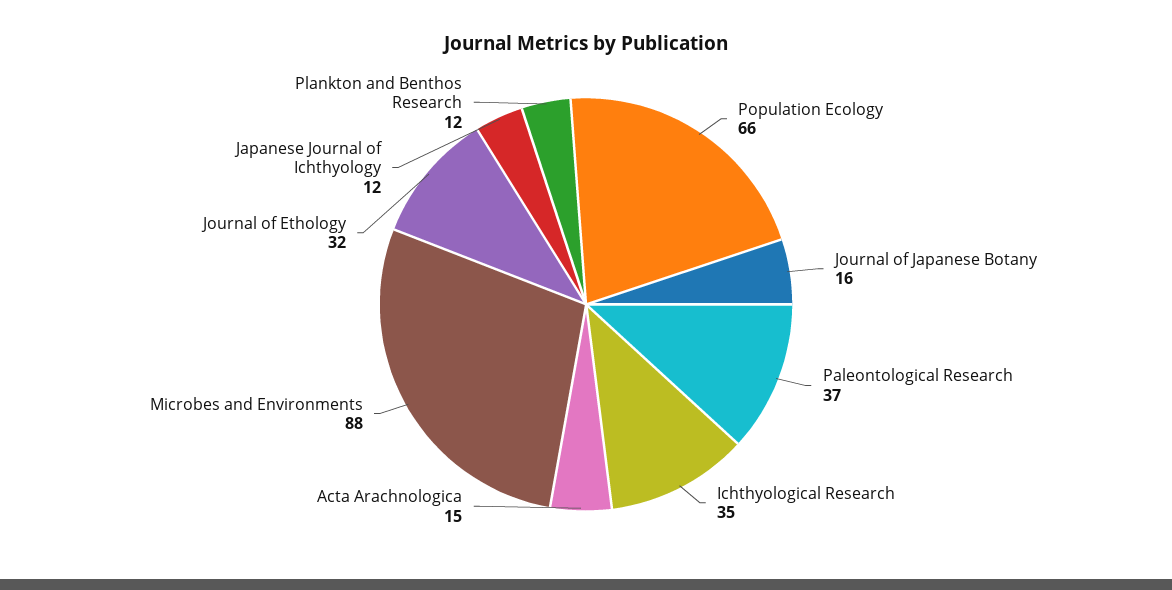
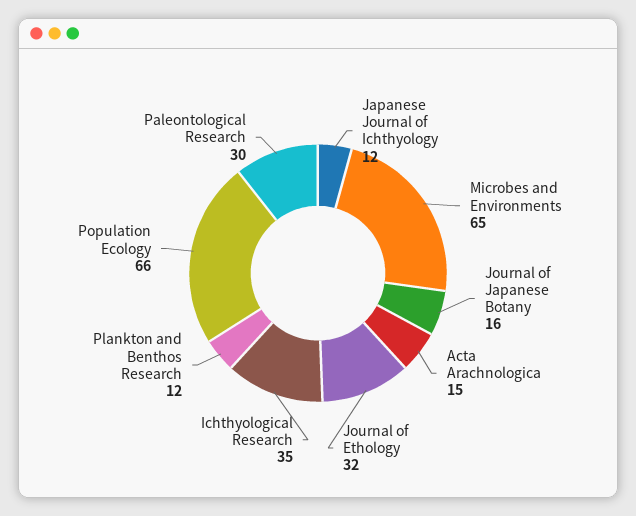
Paleontological Research: 37 -> 30
Microbes and Environments: 88 -> 65

